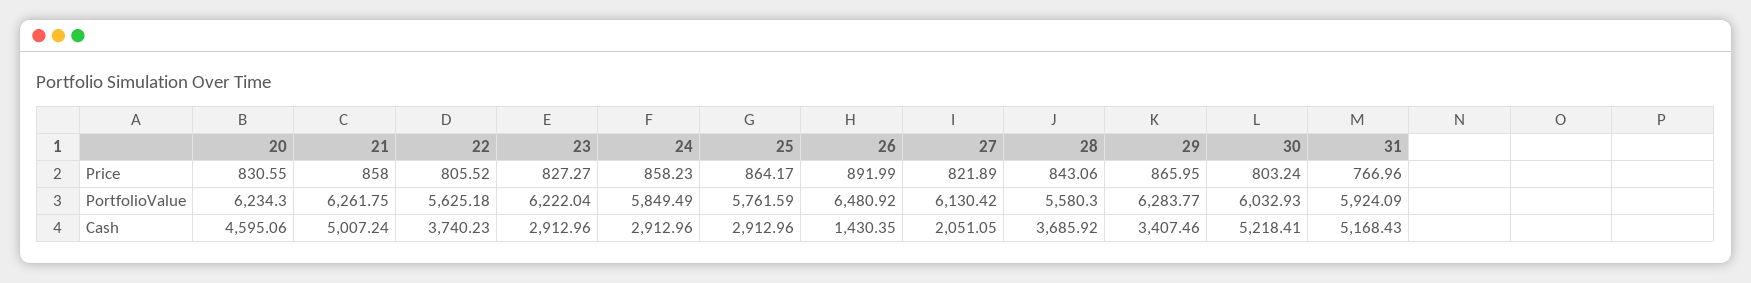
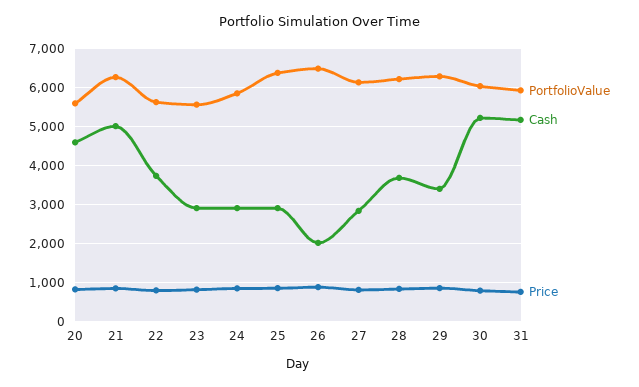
PortfolioValue, 20: 6234.3 -> 5600
PortfolioValue, 23: 6222.04 -> 5600
PortfolioValue, 25: 5761.59 -> 6400
PortfolioValue, 28: 5580.3 -> 6200
Cash, 26: 1430.35 -> 2000
Cash, 27: 2051.05 -> 2800

